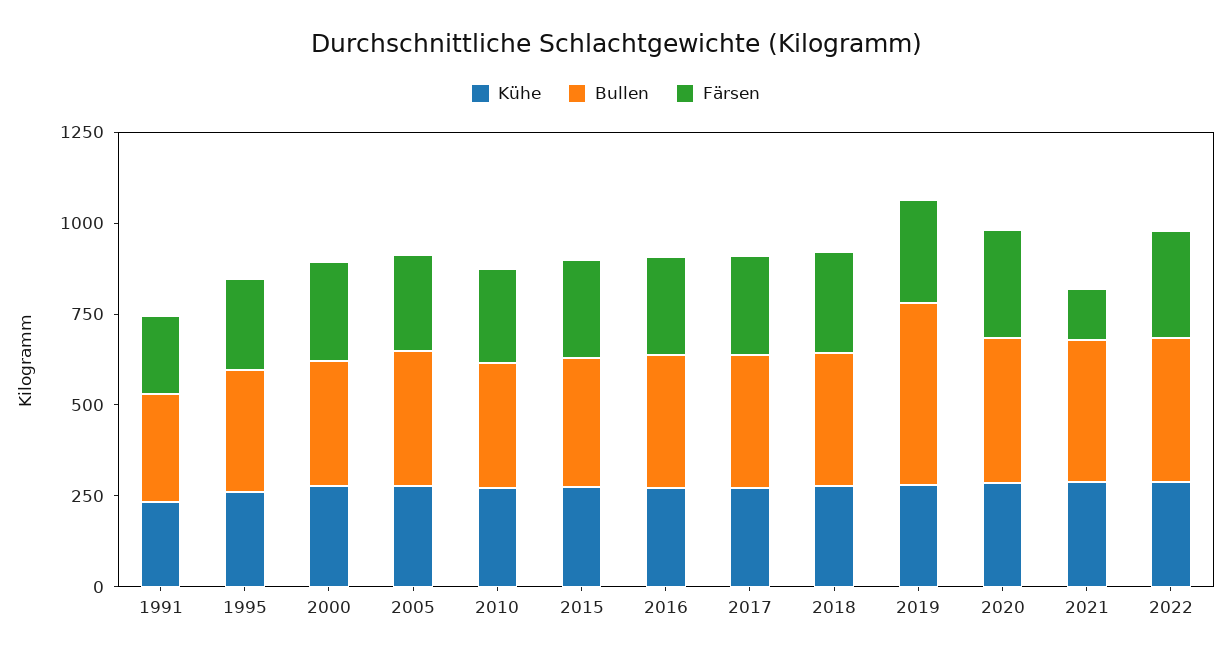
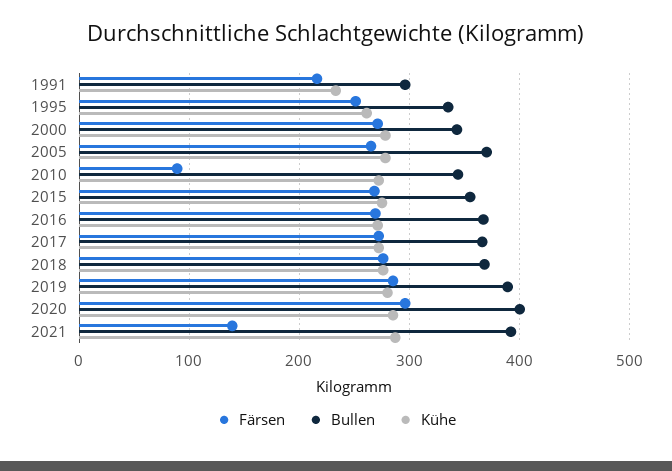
Färsen, 2010: 250 -> 90
Bullen, 2019: 500 -> 390
Kühe, 2022: 300 -> none
Bullen, 2022: 400 -> none
Färsen, 2022: 300 -> none

